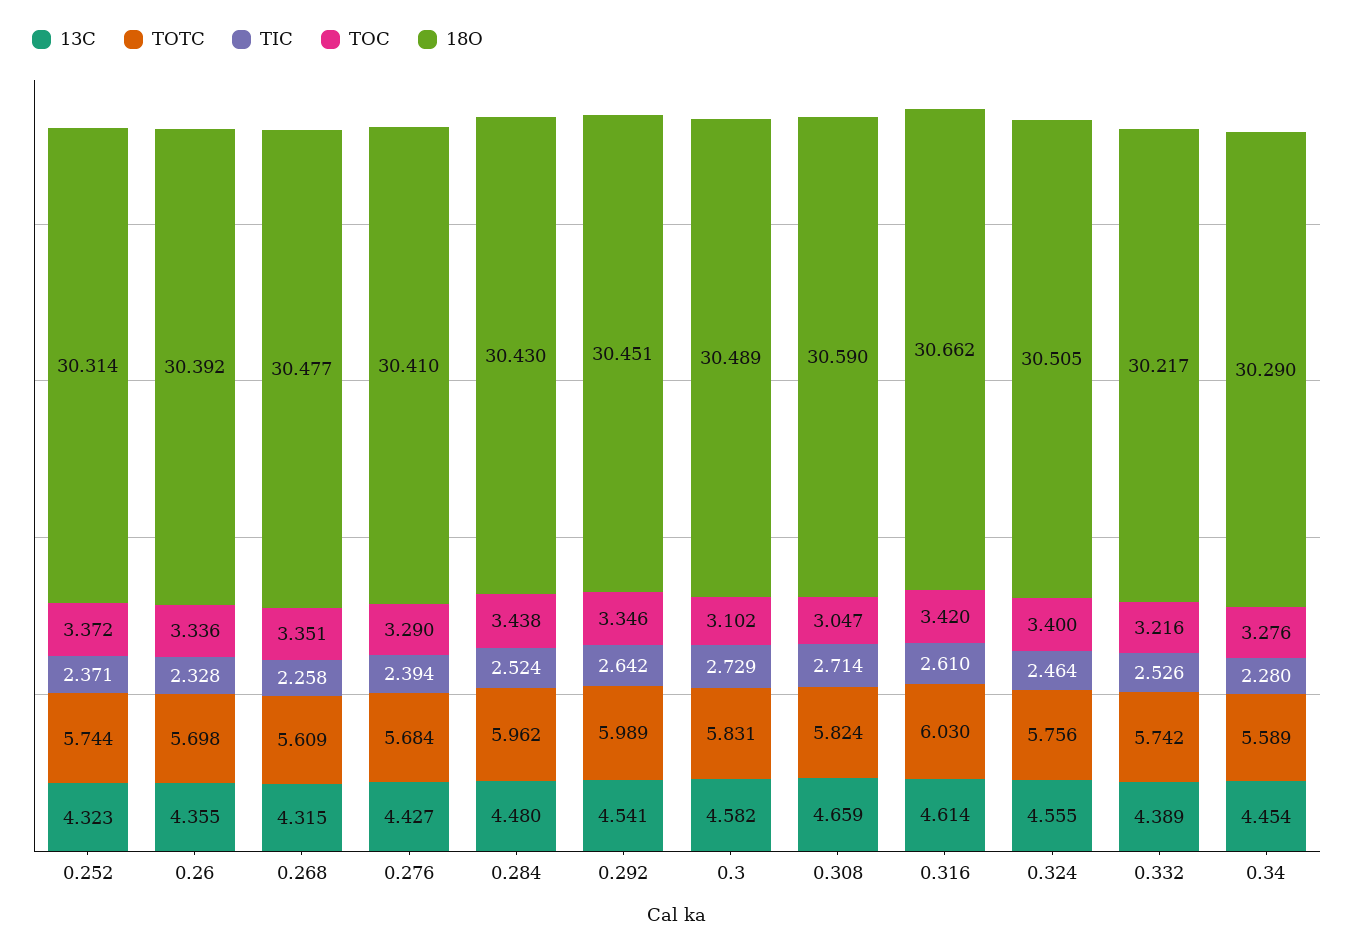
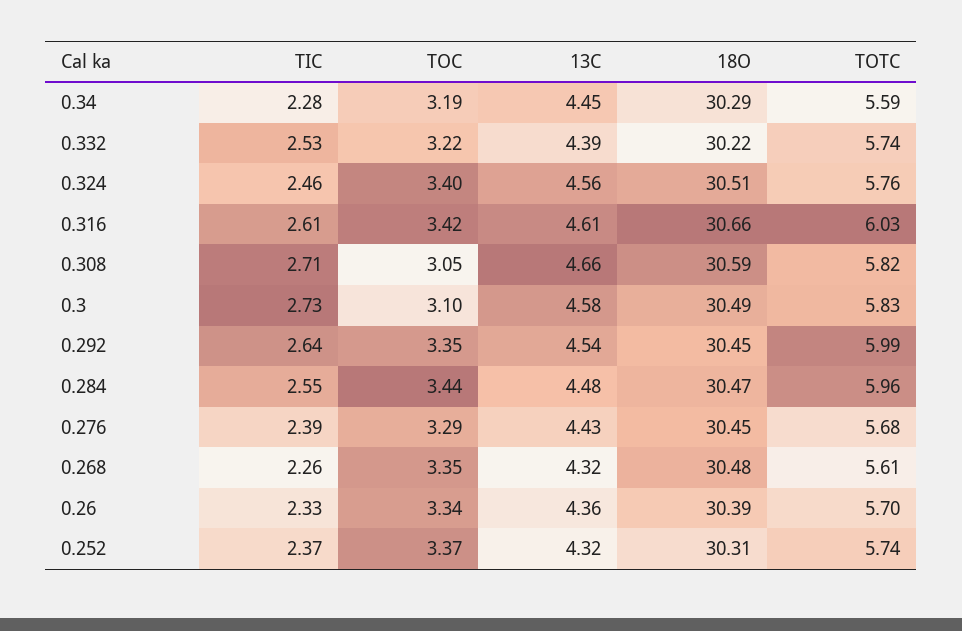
18O, 0.276: 30.41 -> 30.45
TIC, 0.284: 2.524 -> 2.55
18O, 0.284: 30.43 -> 30.47
TOC, 0.34: 3.276 -> 3.19

